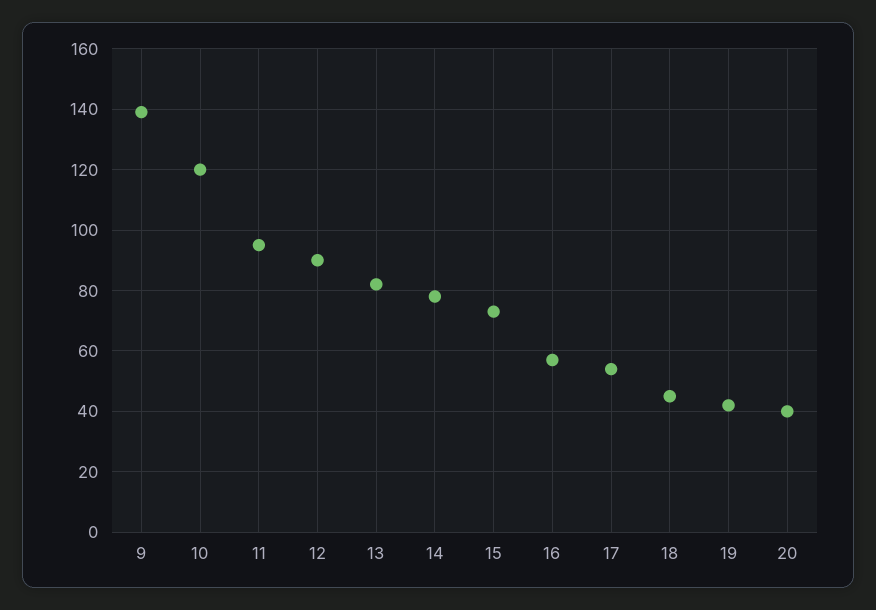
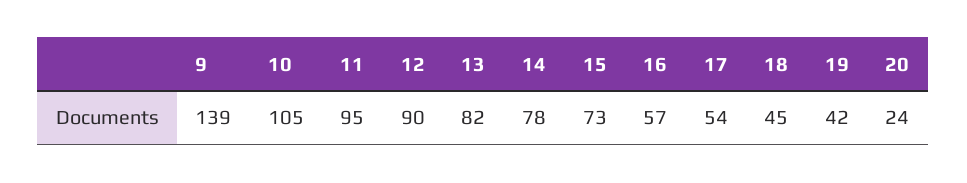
10: 120 -> 105
20: 40 -> 24

